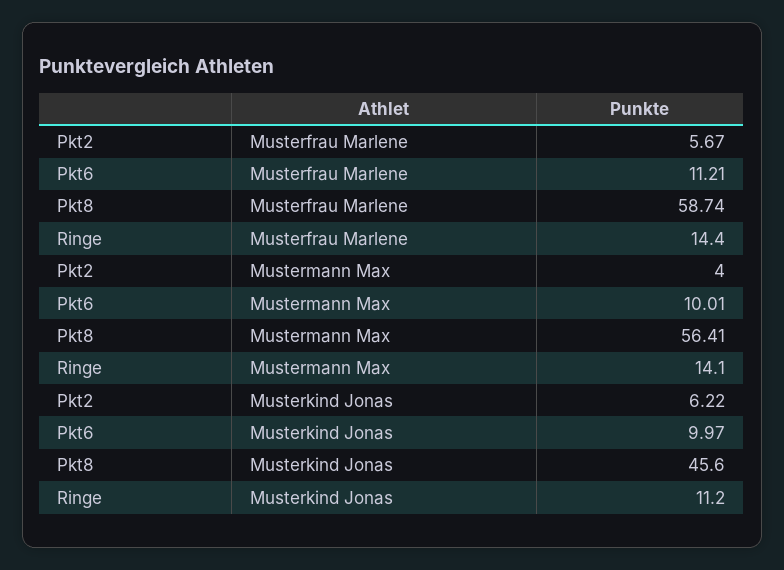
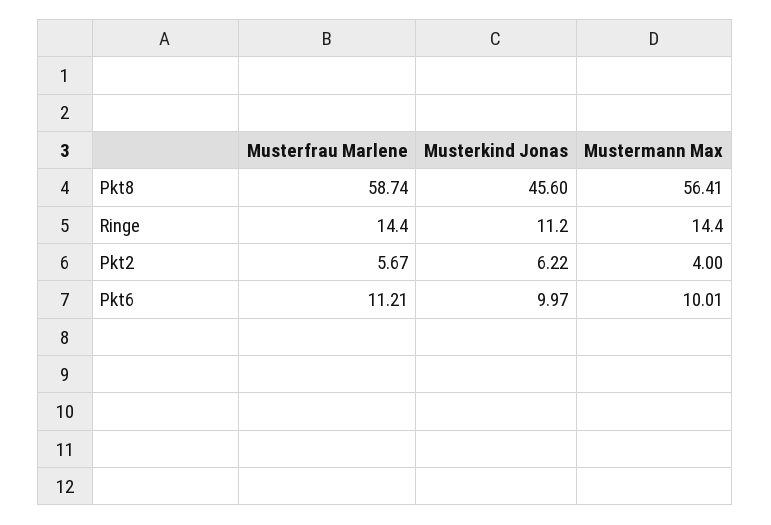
Ringe, Mustermann Max: 14.1 -> 14.4

